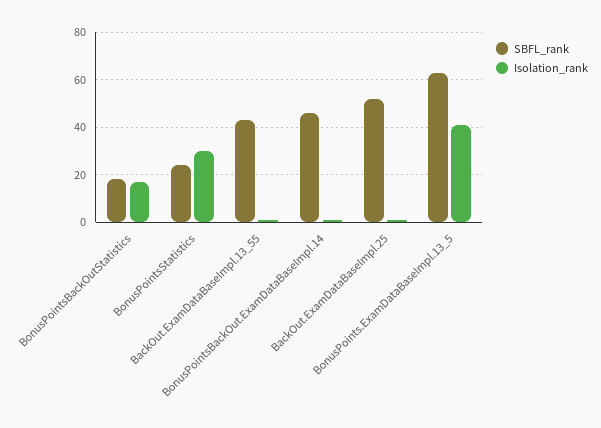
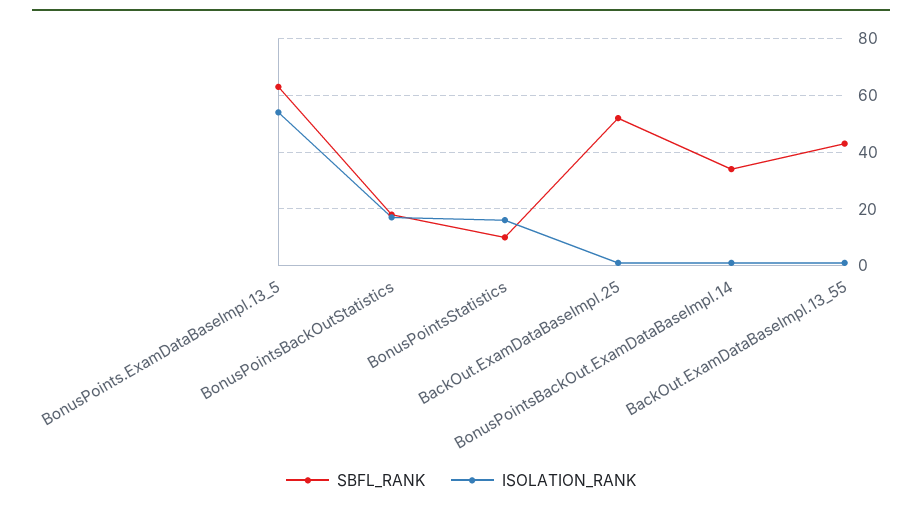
SBFL_rank, BonusPointsStatistics: 25 -> 10
Isolation_rank, BonusPointsStatistics: 30 -> 15
SBFL_rank, BonusPointsBackOut.ExamDataBaseImpl.14: 45 -> 35
Isolation_rank, BonusPoints.ExamDataBaseImpl.13_5: 40 -> 55

